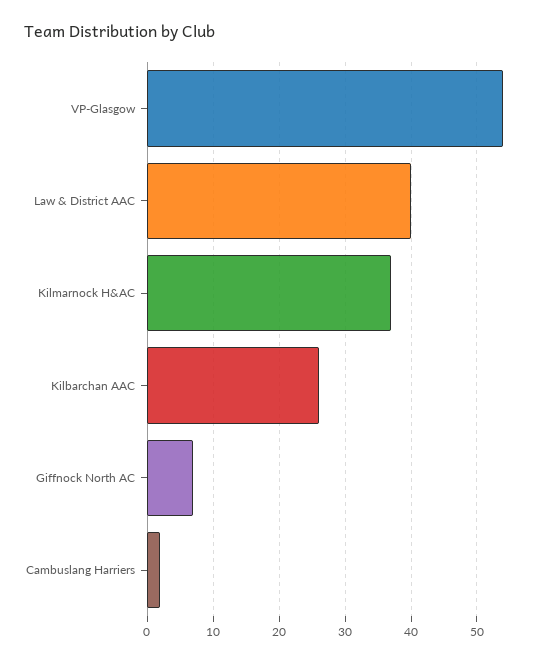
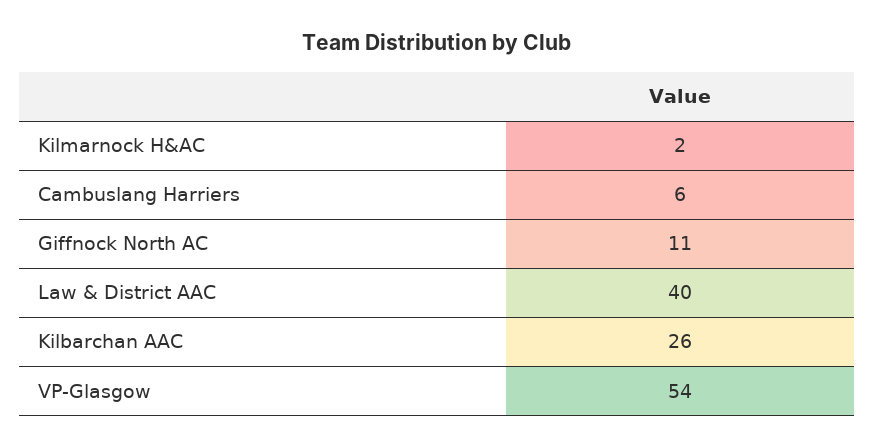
Kilmarnock H&AC: 37 -> 2
Giffnock North AC: 7 -> 11
Cambuslang Harriers: 2 -> 6

